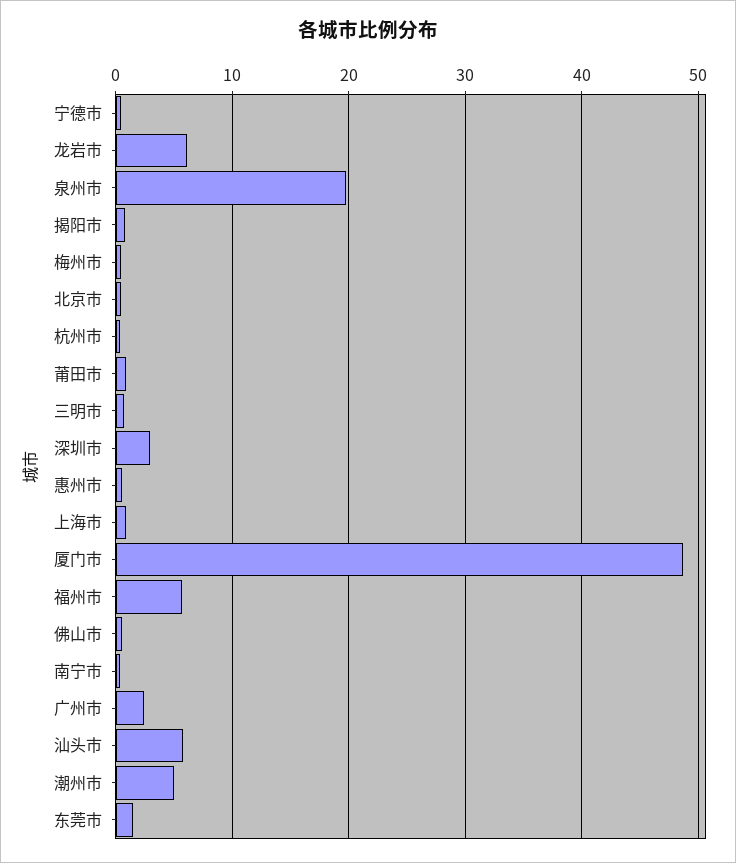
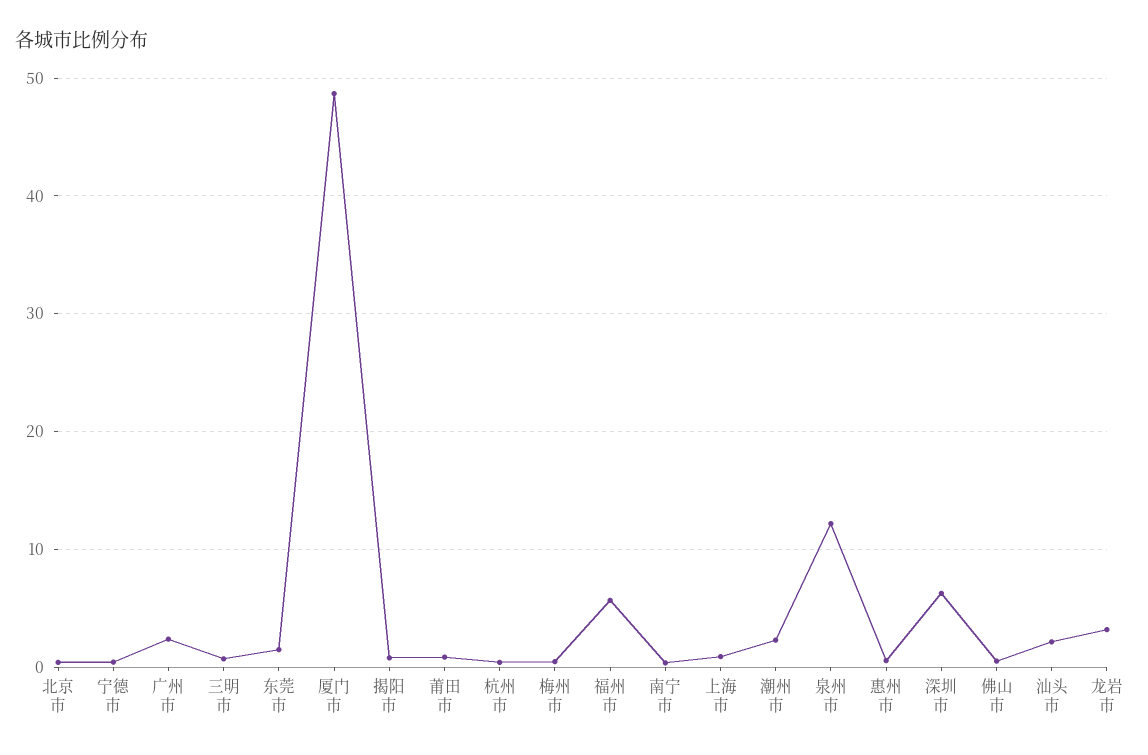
龙岩市: 6 -> 3
泉州市: 20 -> 12
深圳市: 3 -> 6
汕头市: 6 -> 2
潮州市: 5 -> 2

